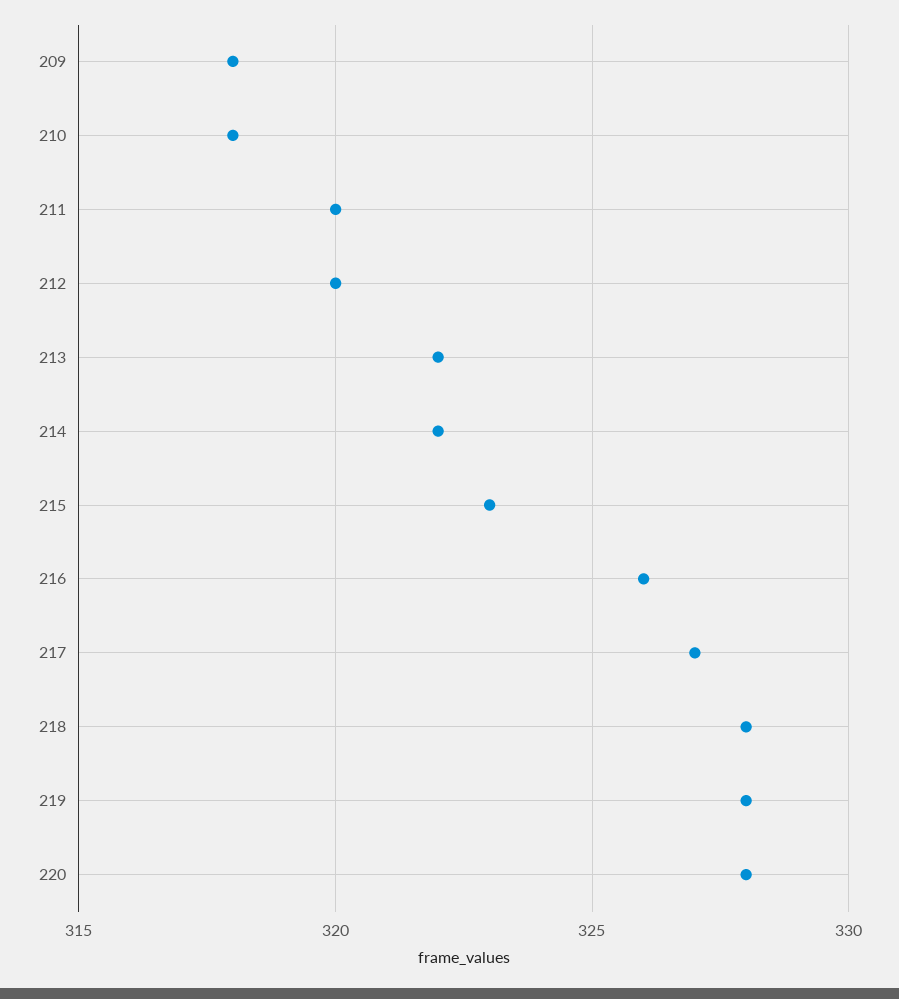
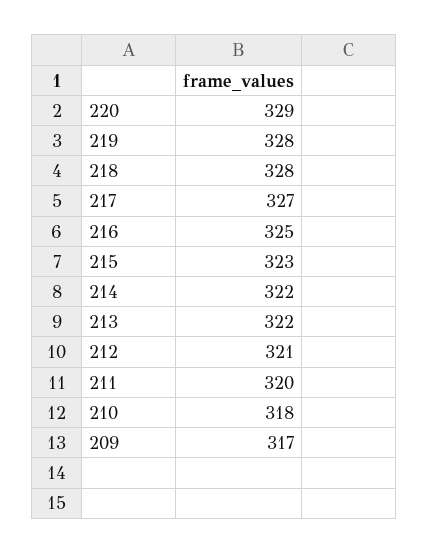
209: 318 -> 317
212: 320 -> 321
216: 326 -> 325
220: 328 -> 329

